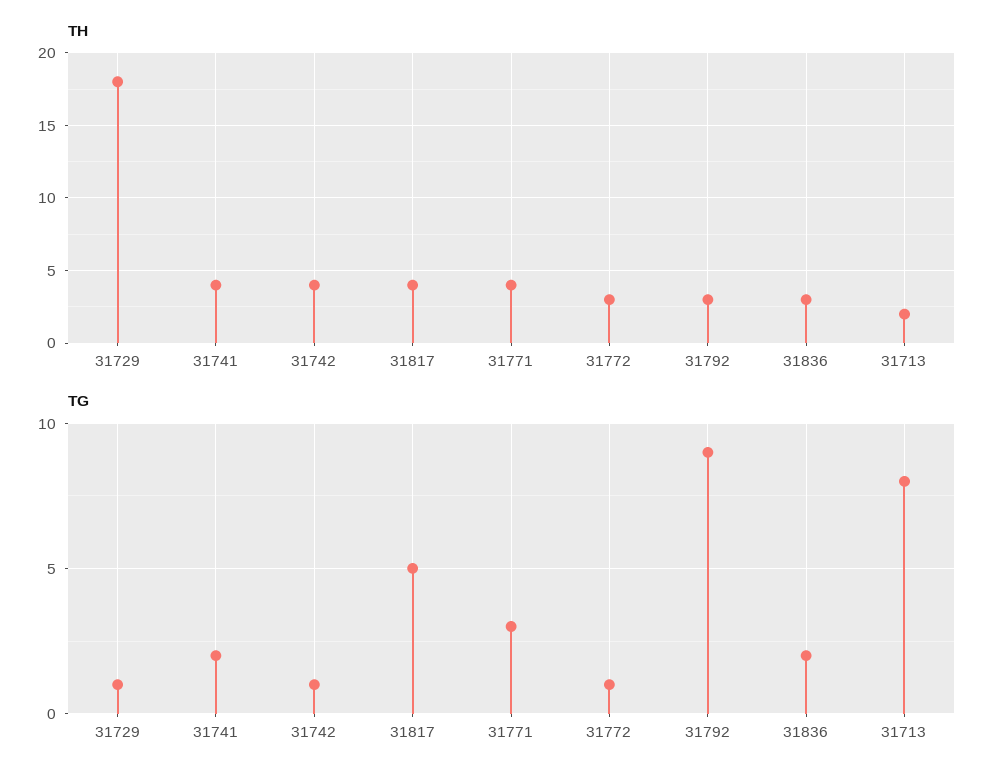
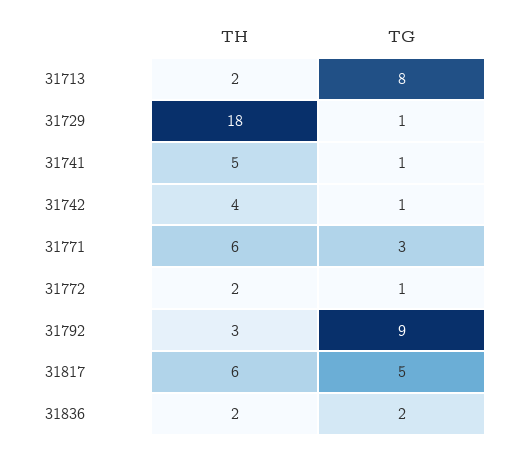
TH, 31741: 4 -> 5
TH, 31817: 4 -> 6
TH, 31771: 4 -> 6
TH, 31772: 3 -> 2
TH, 31836: 3 -> 2
TG, 31741: 2 -> 1

